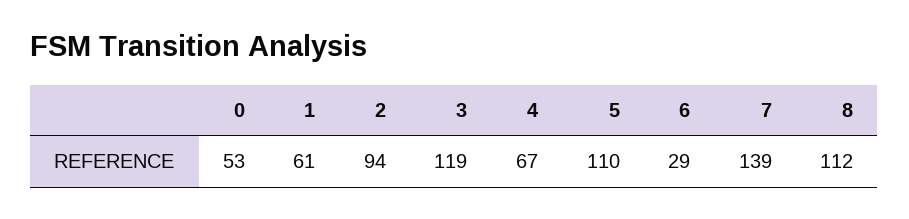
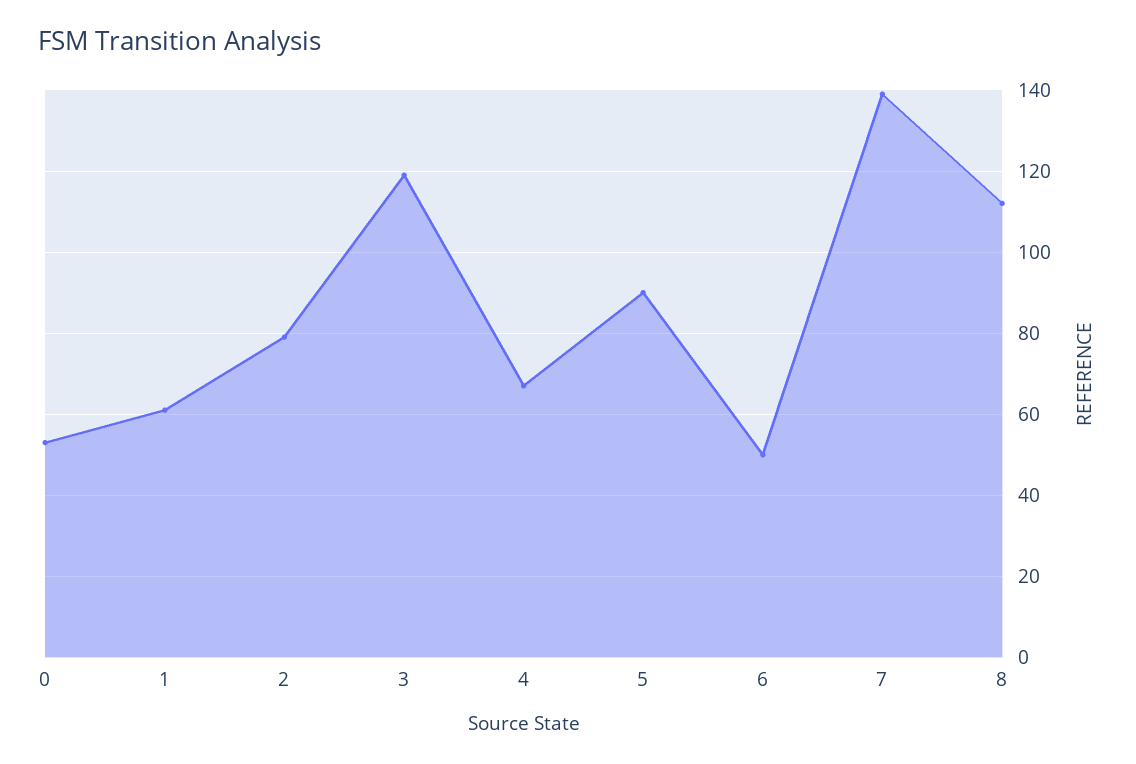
2: 94 -> 80
5: 110 -> 90
6: 29 -> 50

